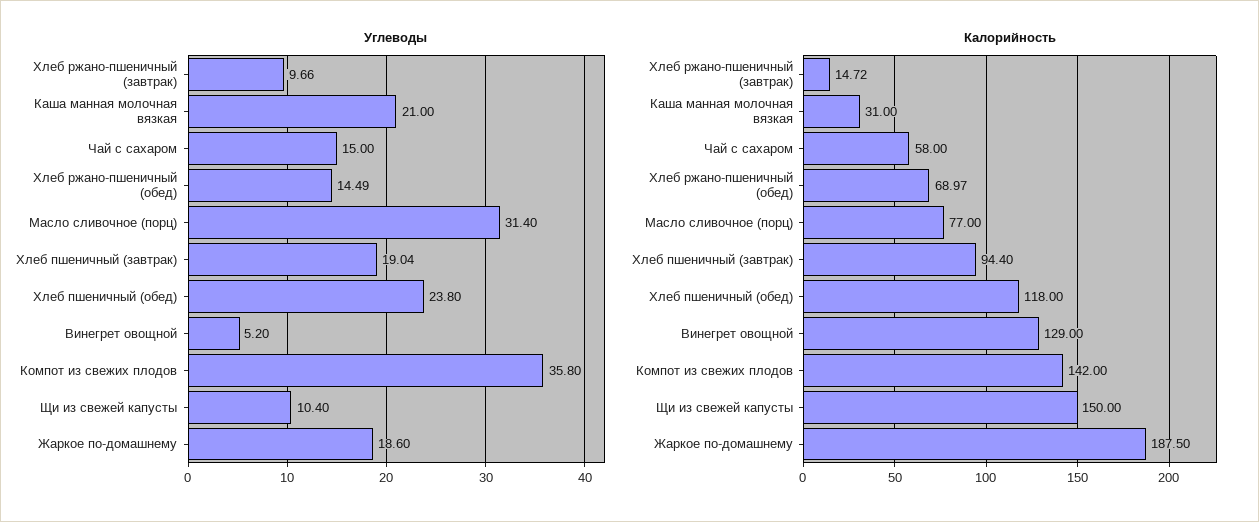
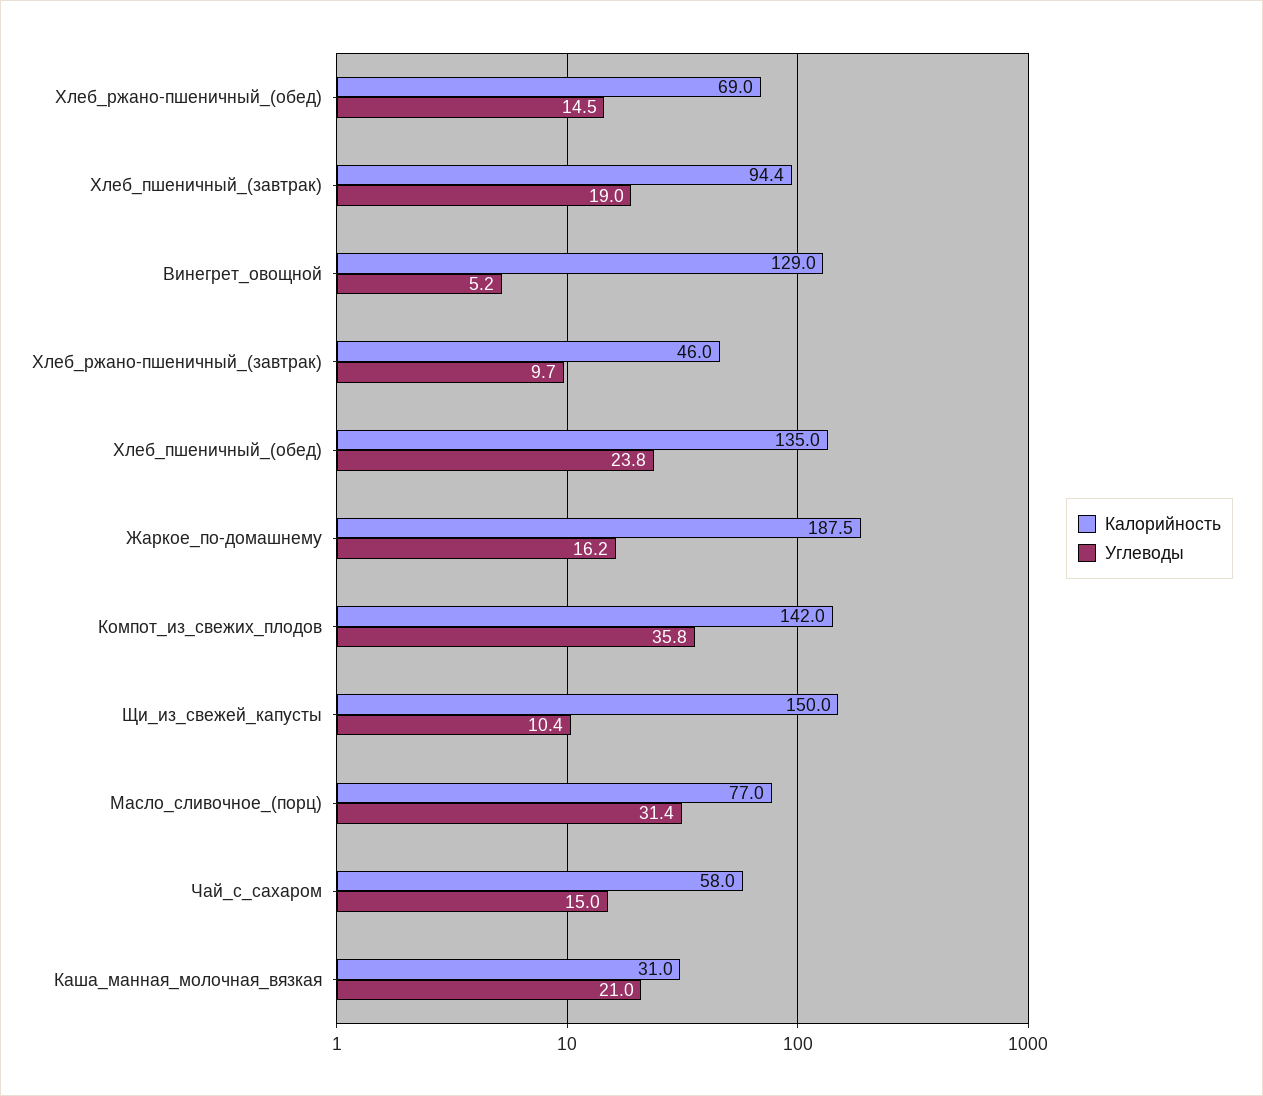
Углеводы, Жаркое по-домашнему: 18.6 -> 16.2
Калорийность, Хлеб ржано-пшеничный (завтрак): 14.72 -> 46
Калорийность, Хлеб пшеничный (обед): 118 -> 135

